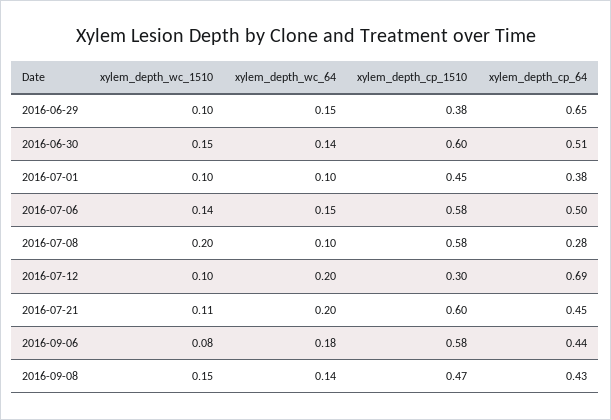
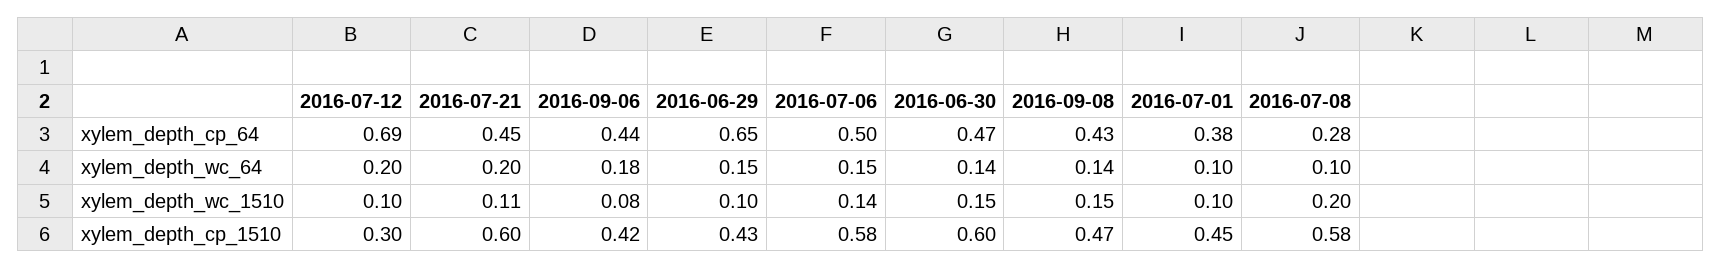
xylem_depth_cp_1510, 2016-06-29: 0.38 -> 0.43
xylem_depth_cp_64, 2016-06-30: 0.51 -> 0.47
xylem_depth_cp_1510, 2016-09-06: 0.58 -> 0.42

